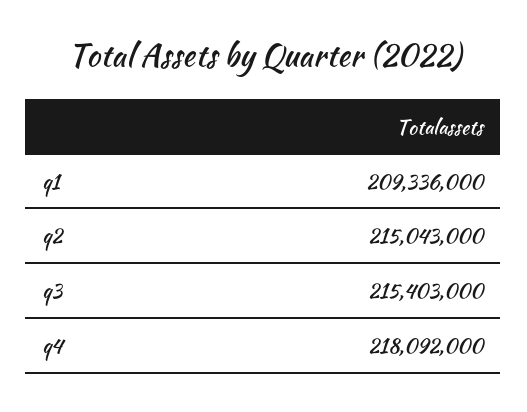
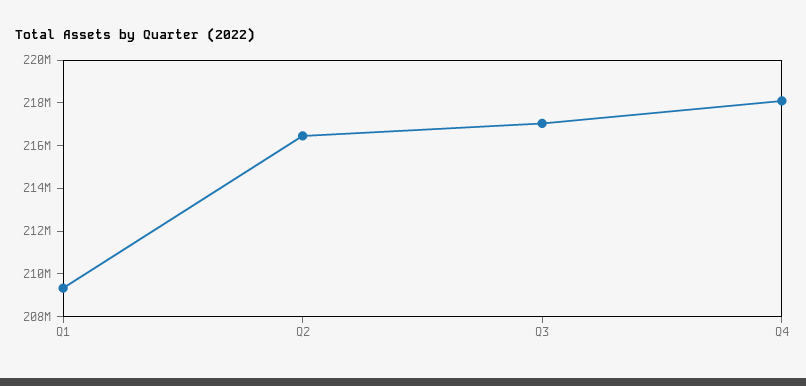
q2: 215043000 -> 216500000
q3: 215403000 -> 217000000

